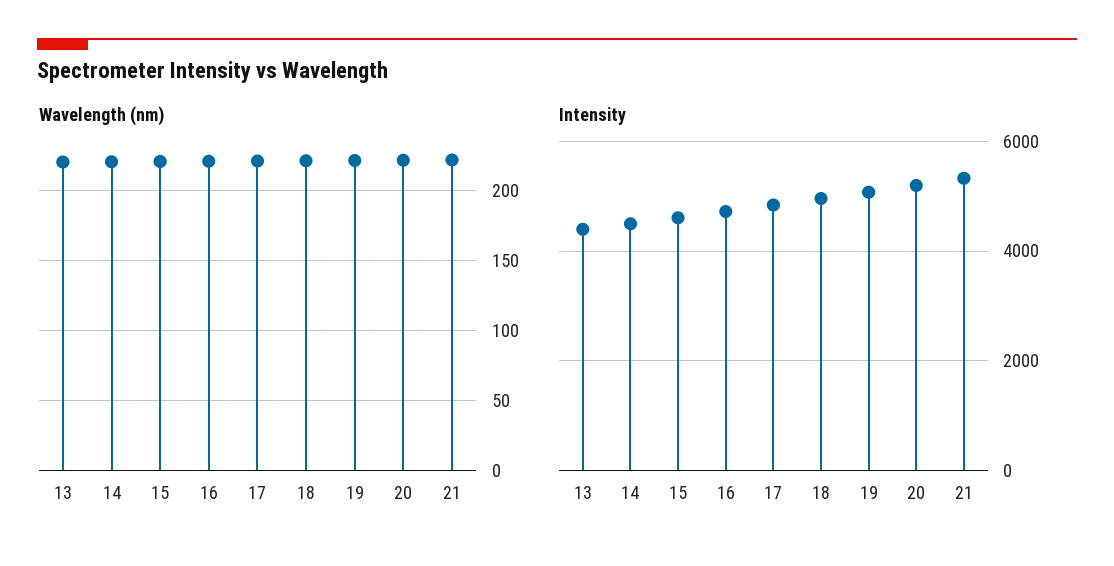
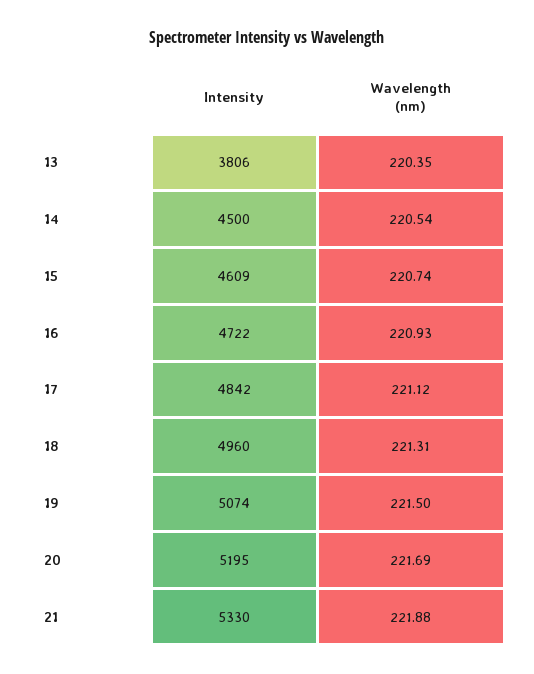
Intensity, 13: 4400 -> 3806

